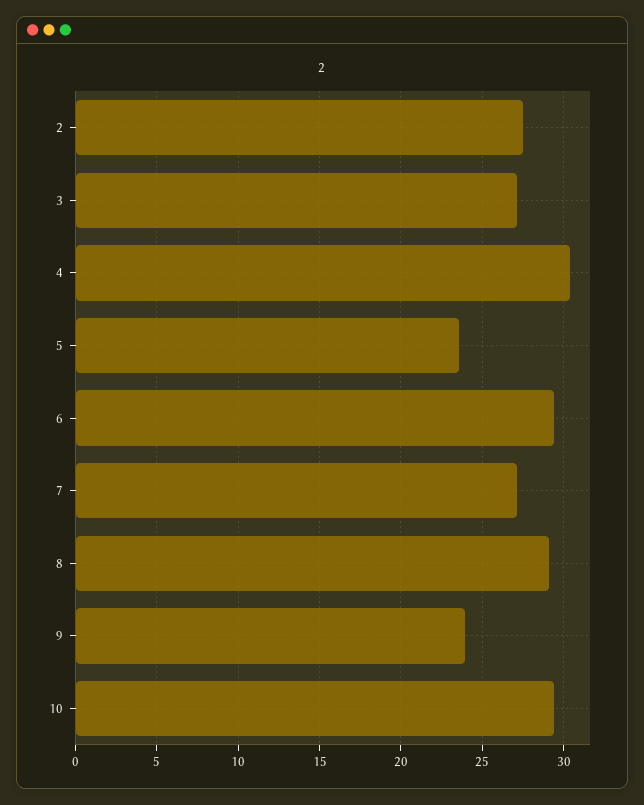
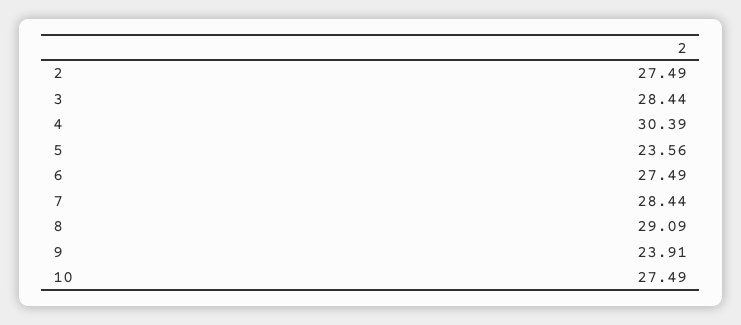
3: 27 -> 28.44
6: 29.5 -> 27.49
7: 27 -> 28.44
10: 29.5 -> 27.49

